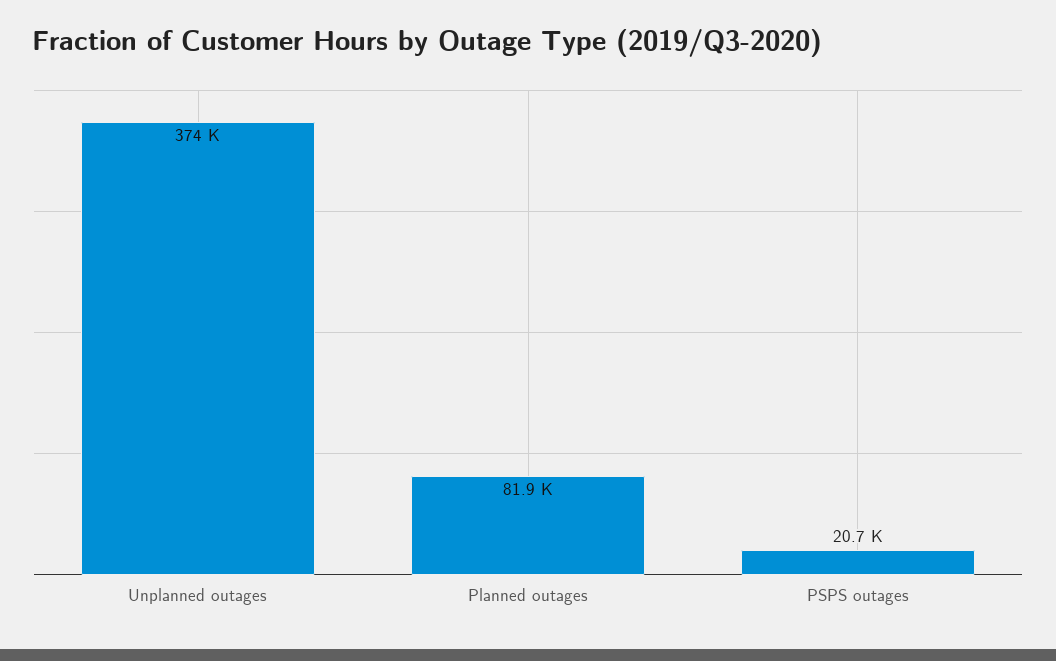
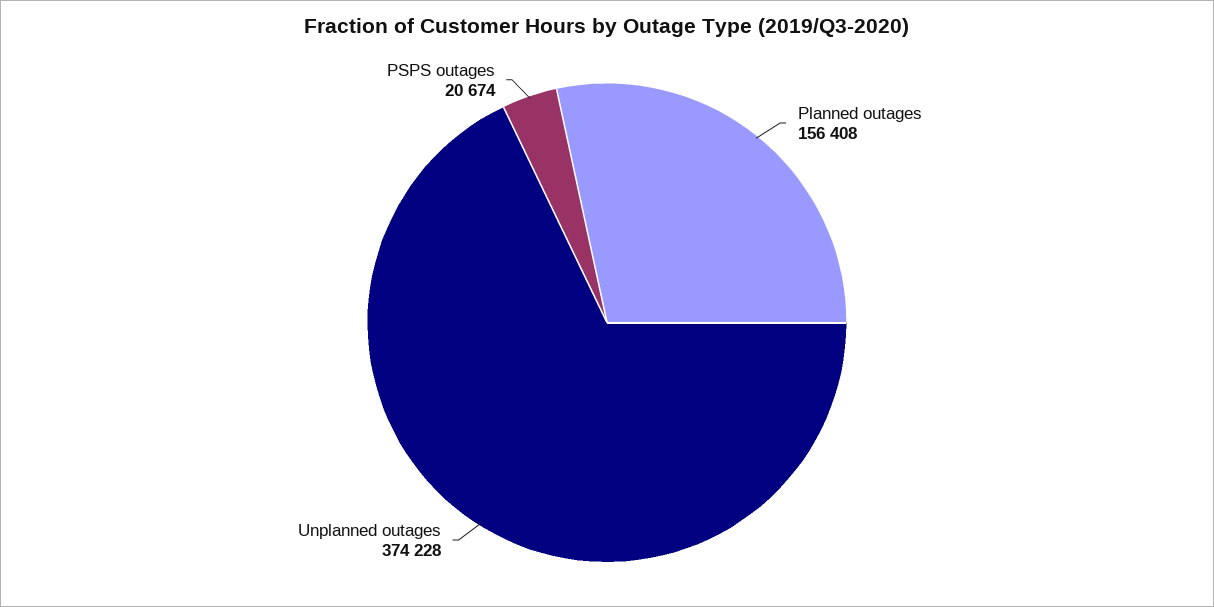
Planned outages: 81900 -> 156408

